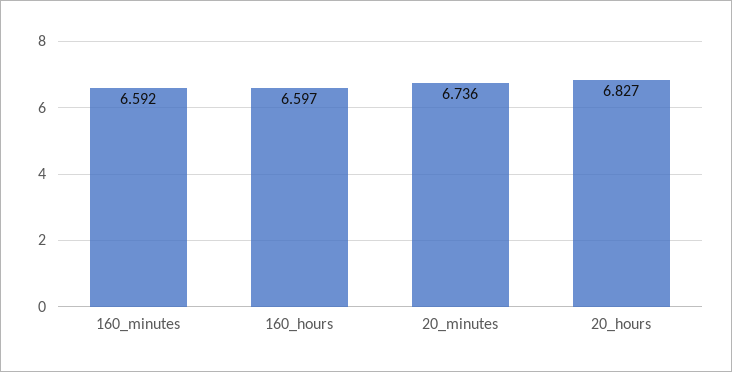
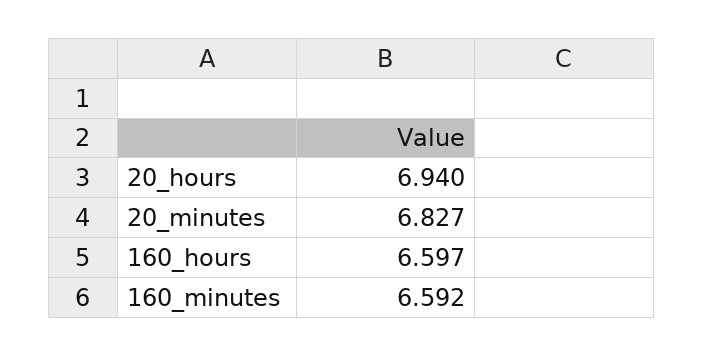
20_minutes: 6.736 -> 6.827
20_hours: 6.827 -> 6.94

